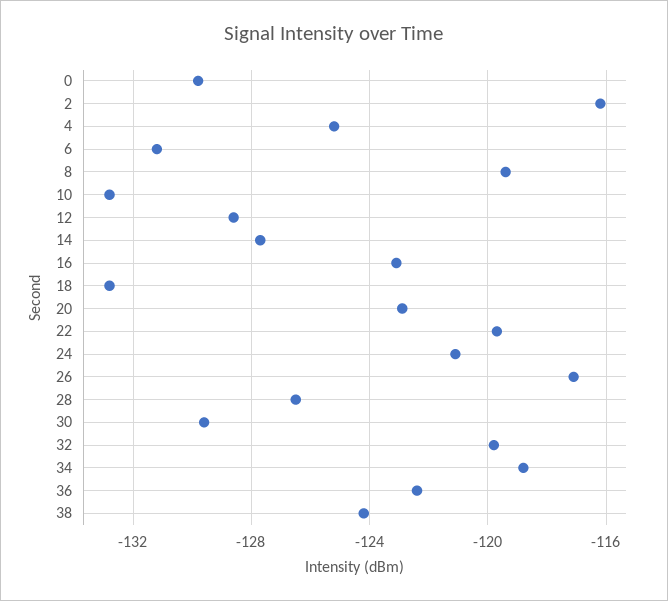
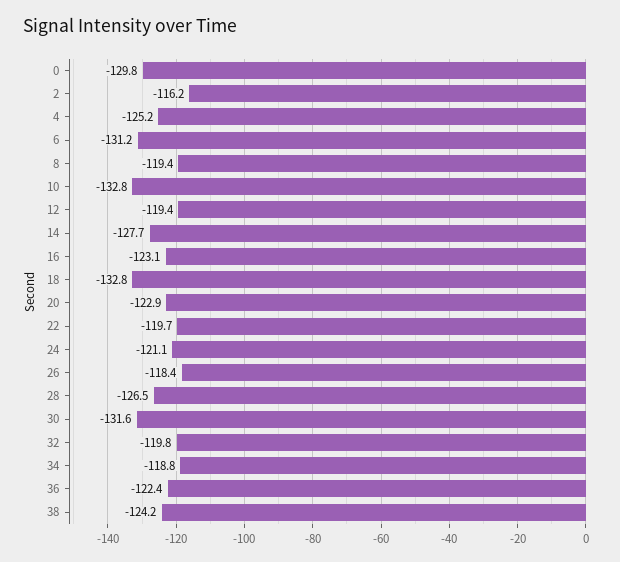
12: -128.5 -> -119.4
26: -117 -> -118.4
30: -129.5 -> -131.6

